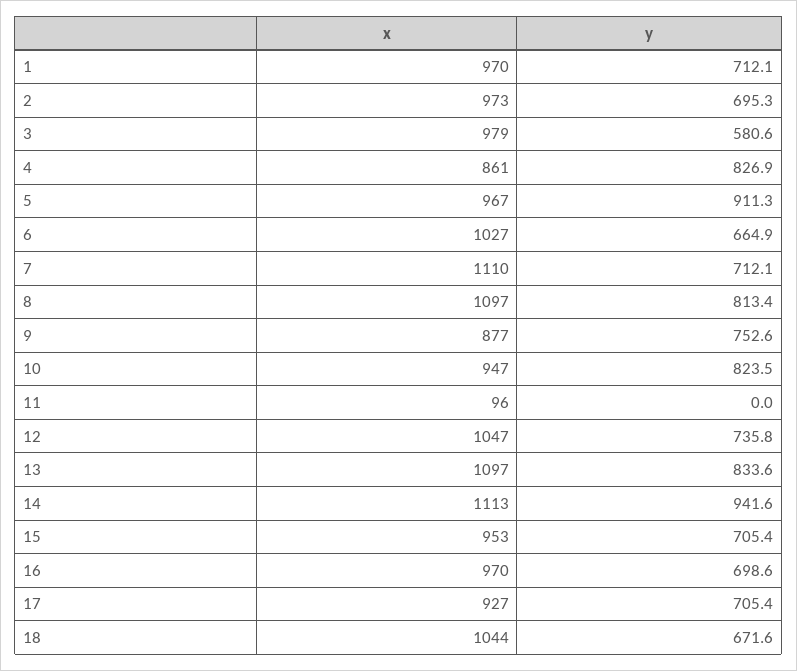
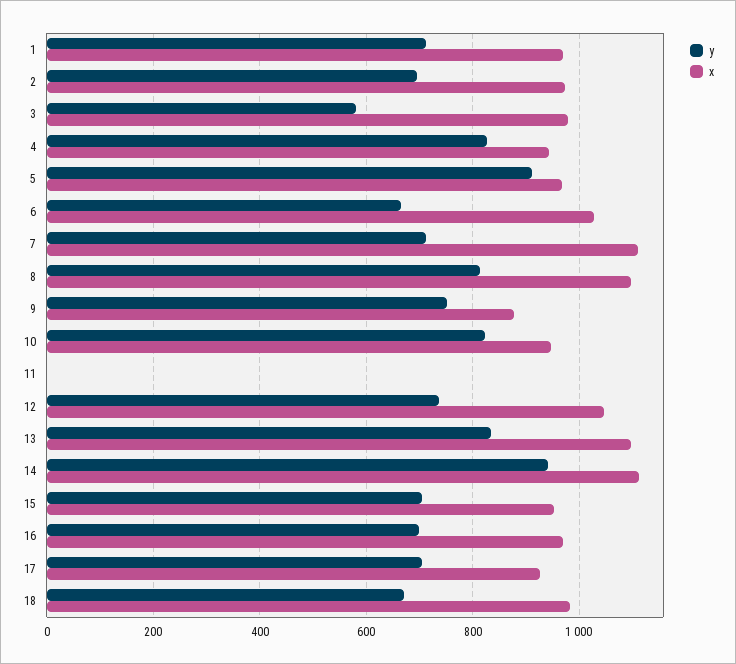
x, 4: 861 -> 940
x, 11: 96 -> 0
x, 18: 1044 -> 980

